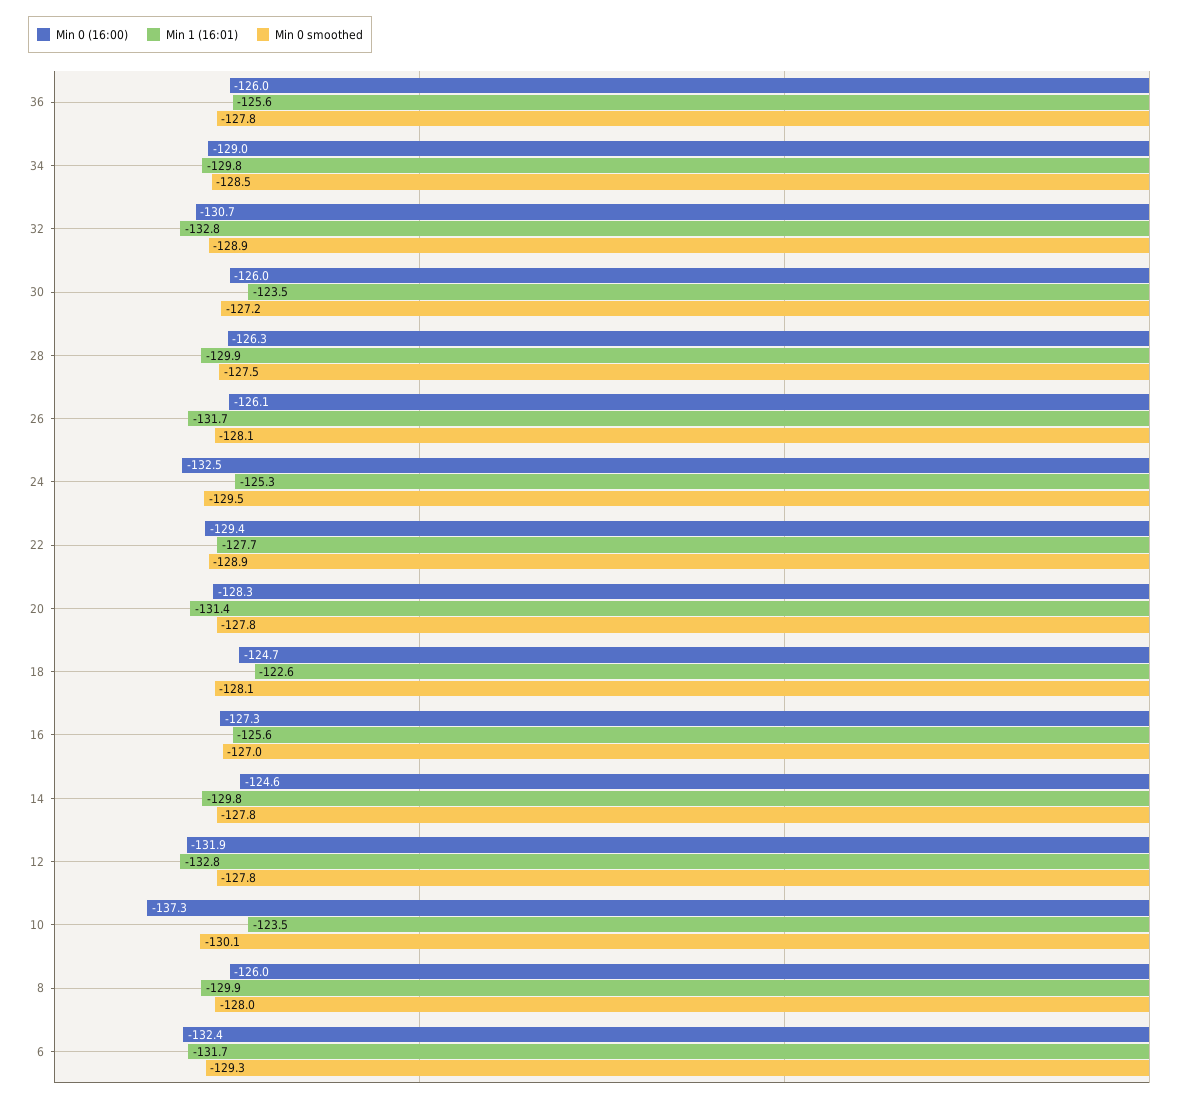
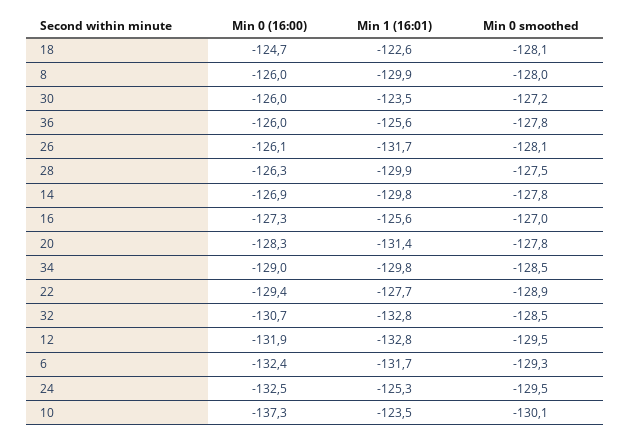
Min 0 smoothed, 32: -128.9 -> -128.5
Min 0 (16:00), 14: -124.6 -> -126.9
Min 0 smoothed, 12: -127.8 -> -129.5

